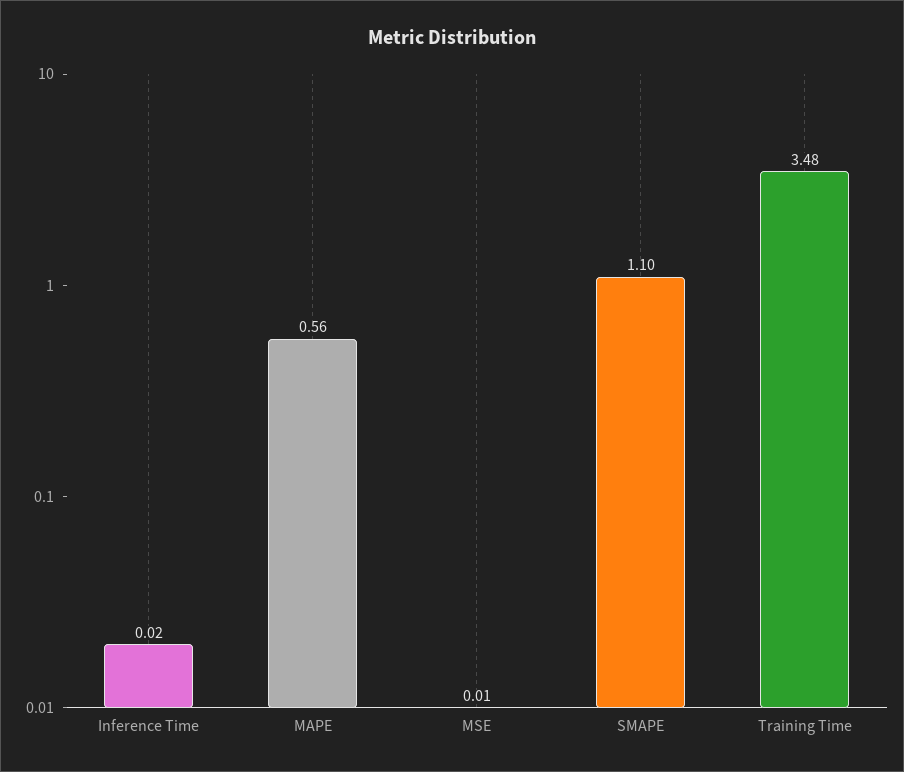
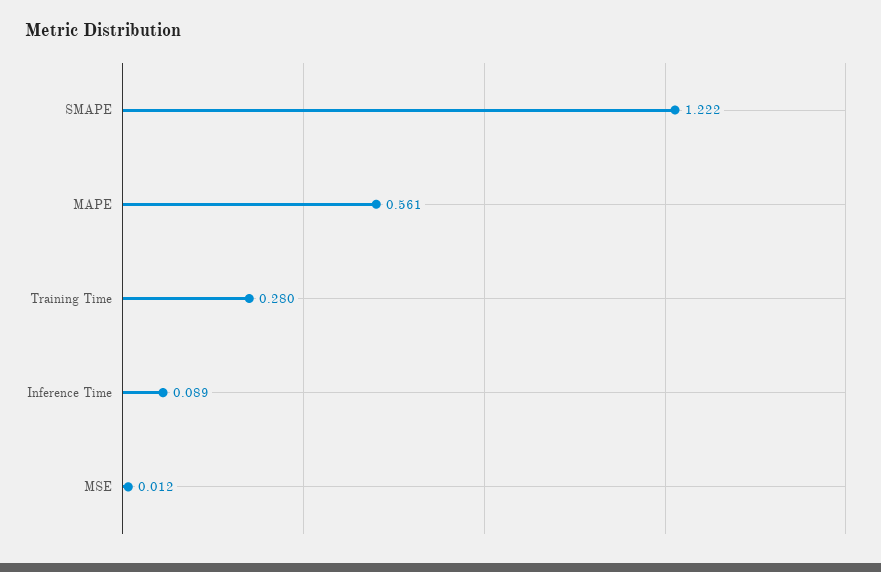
Inference Time: 0.02 -> 0.089
SMAPE: 1.1 -> 1.222
Training Time: 3.48 -> 0.28

